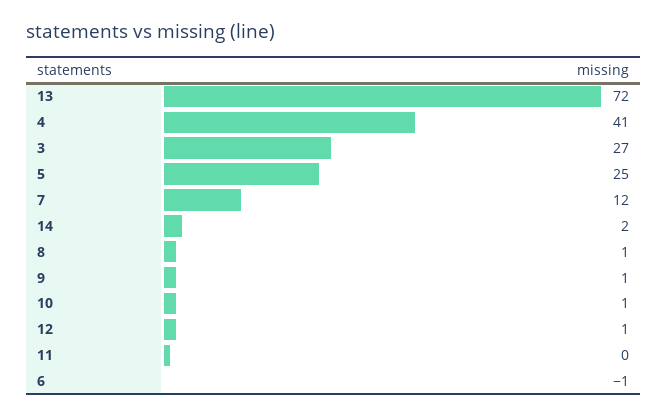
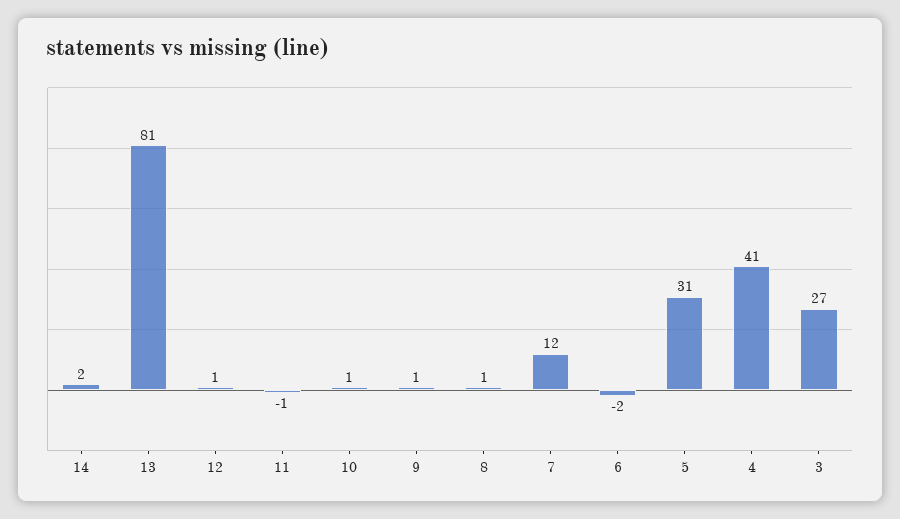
13: 72 -> 81
5: 25 -> 31
11: 0 -> -1
6: -1 -> -2

